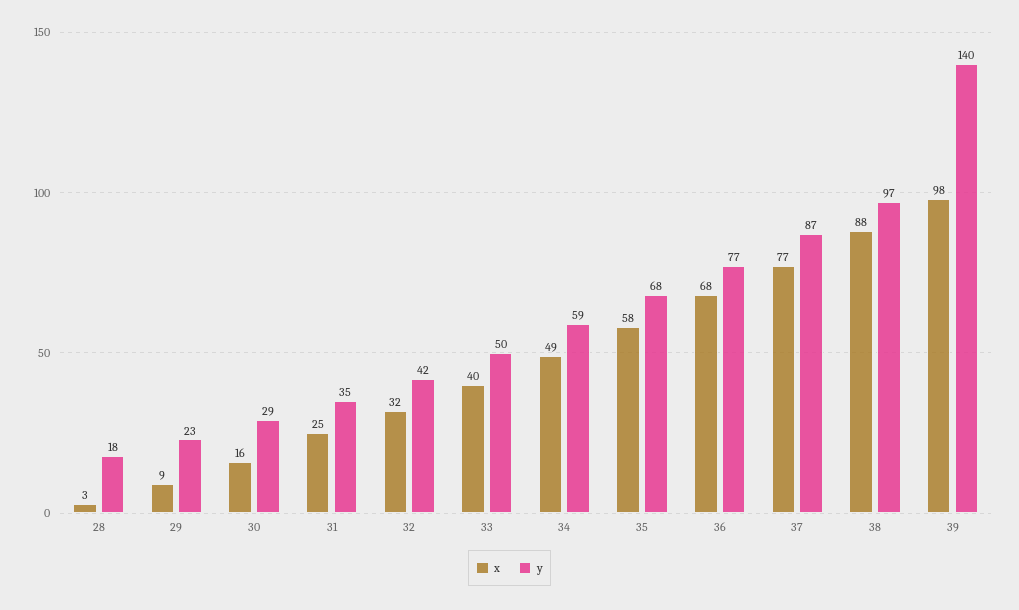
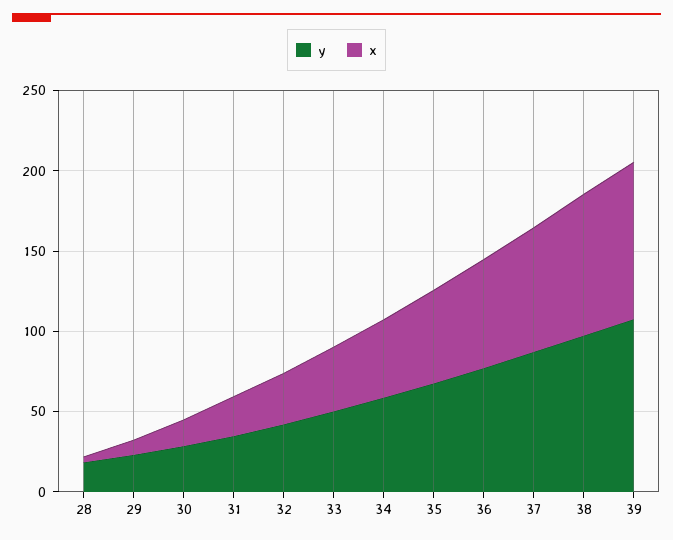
y, 39: 140 -> 110

